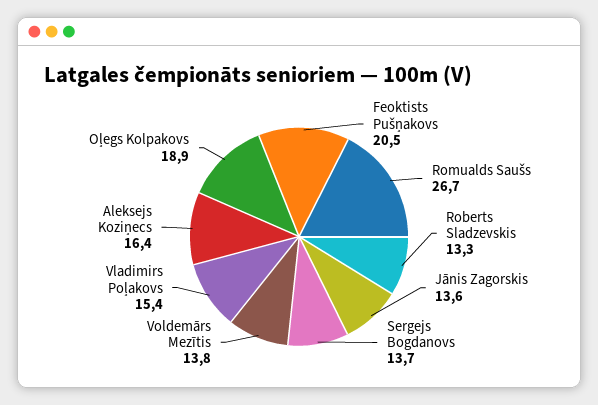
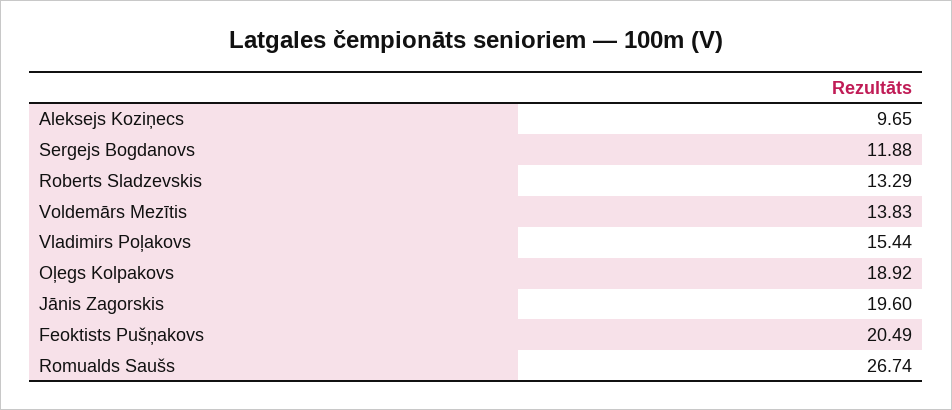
Jānis Zagorskis: 13.6 -> 19.6
Sergejs Bogdanovs: 13.7 -> 11.88
Aleksejs Koziņecs: 16.4 -> 9.65

